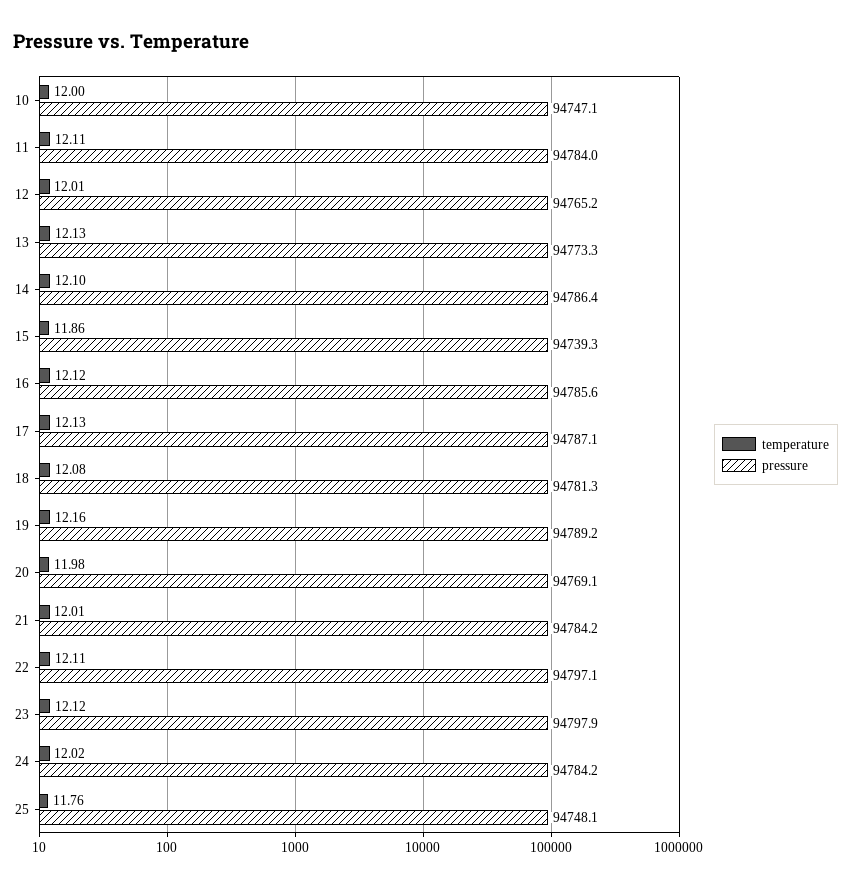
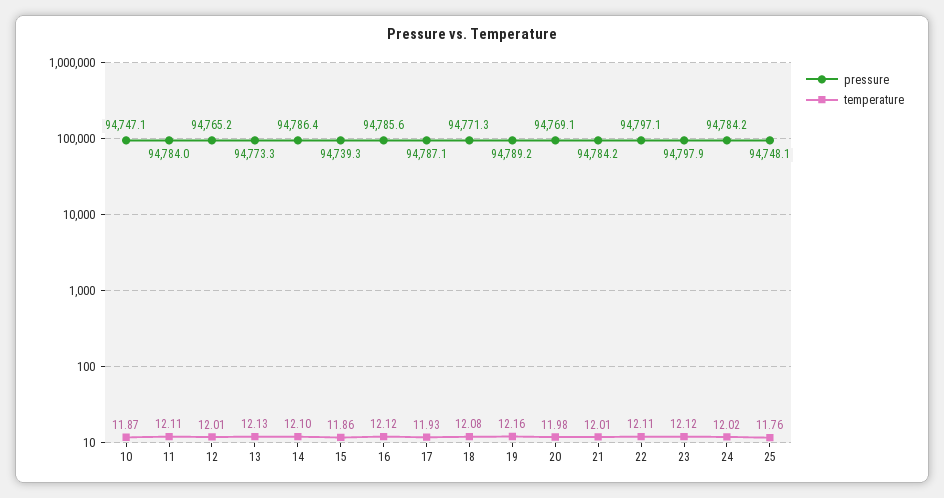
temperature, 10: 12 -> 11.87
temperature, 17: 12.13 -> 11.93
pressure, 18: 94781.3 -> 94771.3

